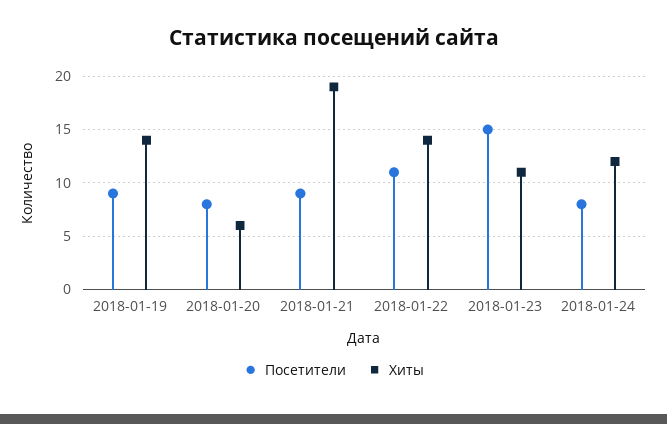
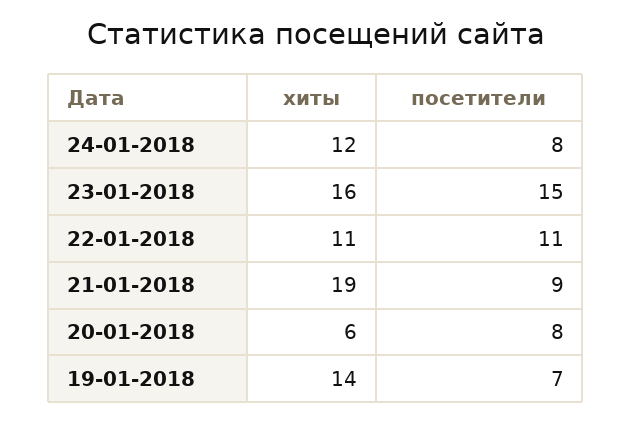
Посетители, 2018-01-19: 9 -> 7
Хиты, 2018-01-22: 14 -> 11
Хиты, 2018-01-23: 11 -> 16

